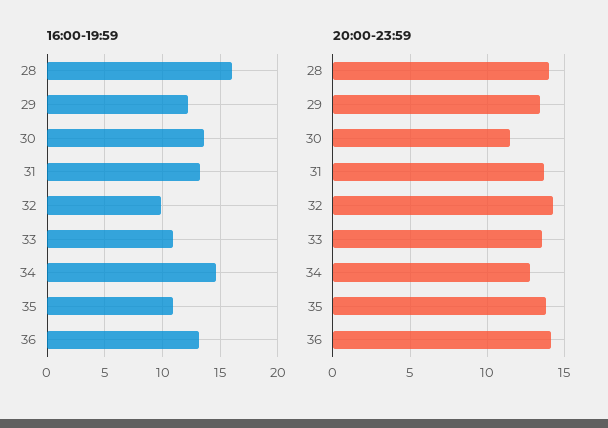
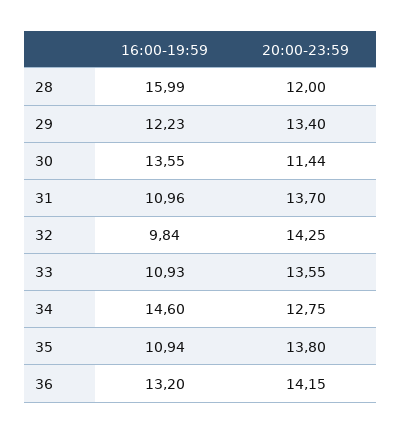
16:00-19:59, 31: 13 -> 10.96
20:00-23:59, 28: 14 -> 12

